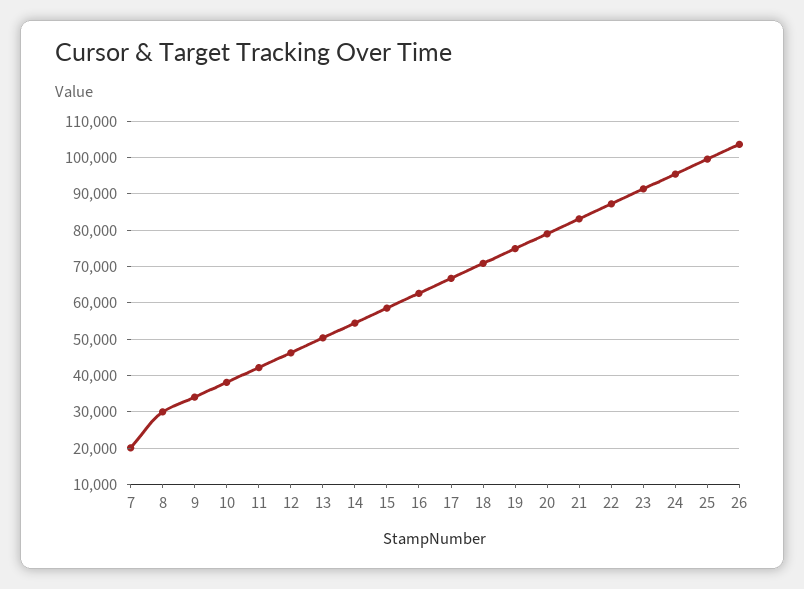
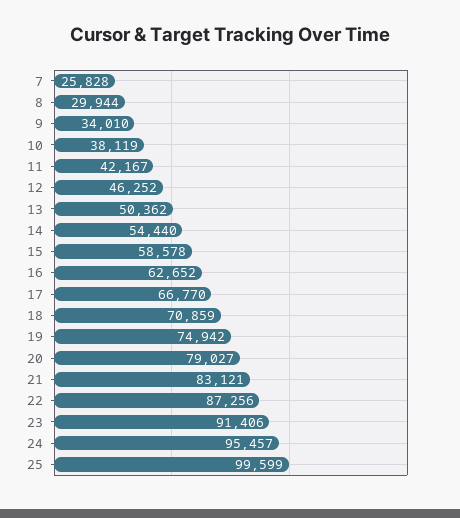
7: 20000 -> 25828
26: 104000 -> none

